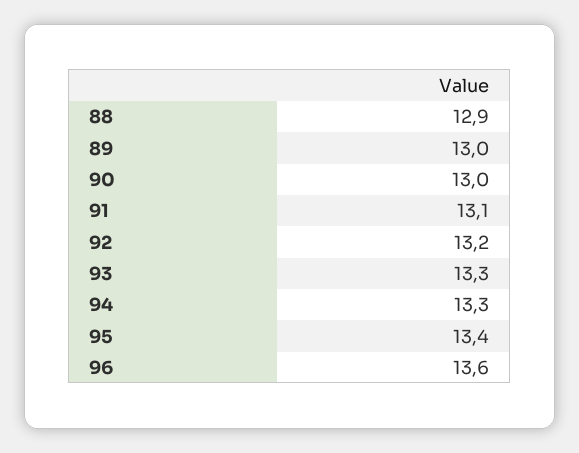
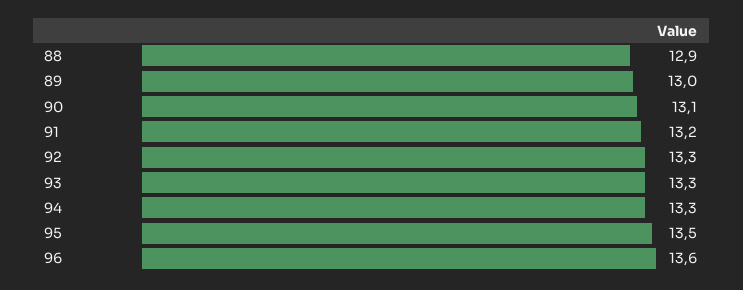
90: 13 -> 13.1
91: 13.1 -> 13.2
92: 13.2 -> 13.3
95: 13.4 -> 13.5

